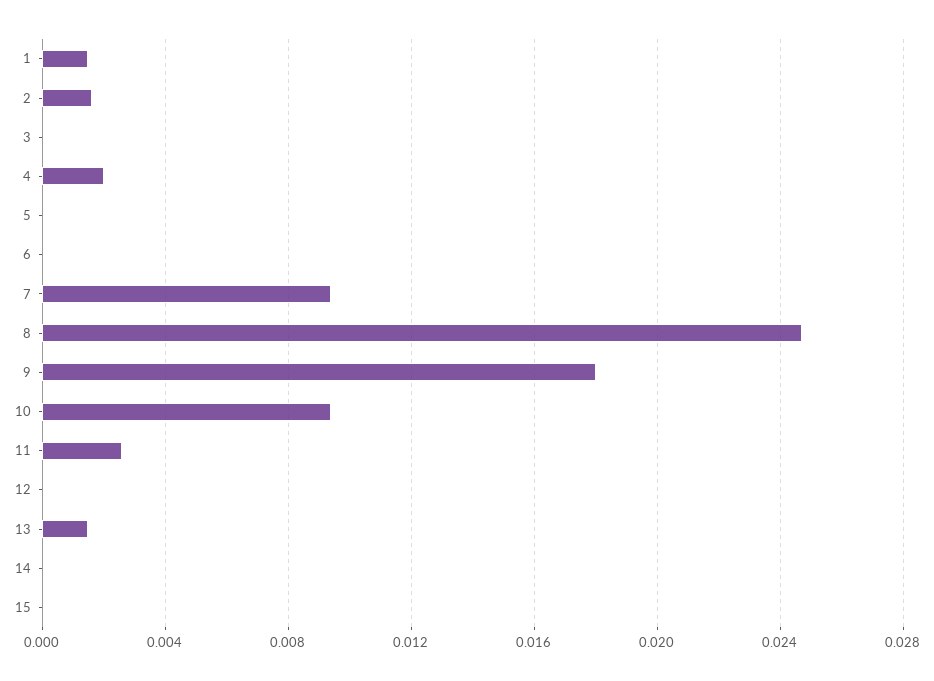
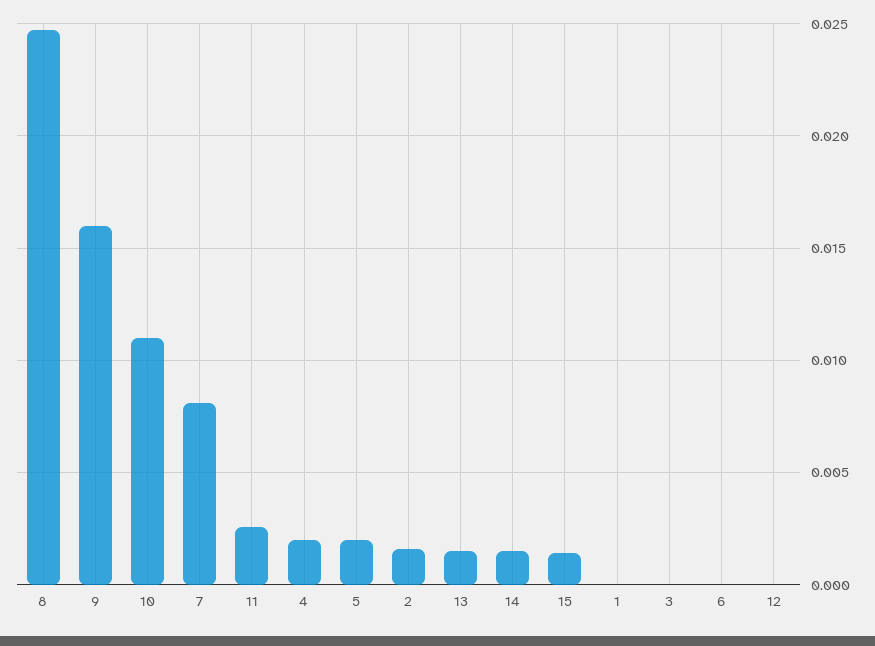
1: 0.0015 -> 0
5: 0 -> 0.002
7: 0.0095 -> 0.008
9: 0.018 -> 0.016
10: 0.0095 -> 0.011
14: 0 -> 0.0015
15: 0 -> 0.0015

